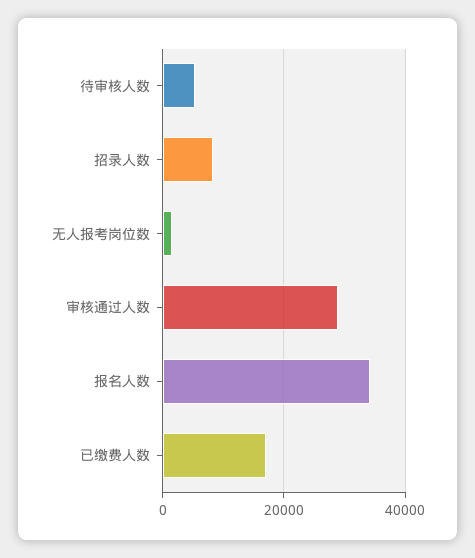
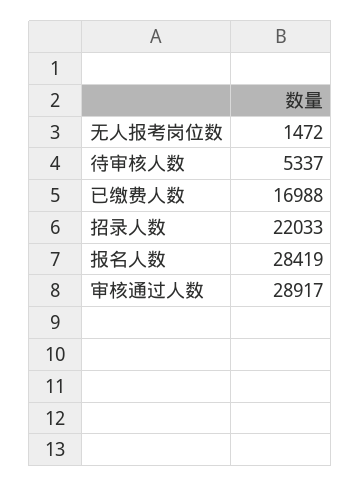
招录人数: 8000 -> 22033
报名人数: 34000 -> 28419

